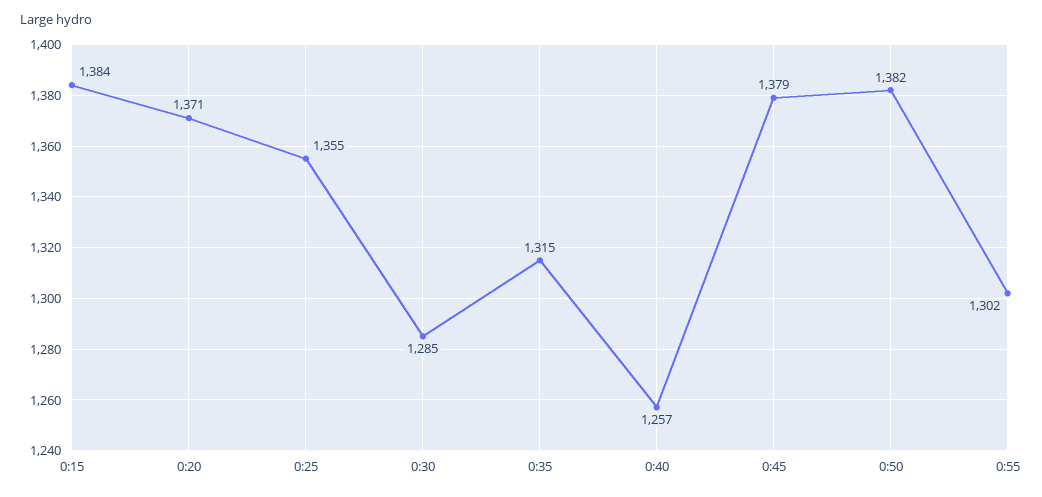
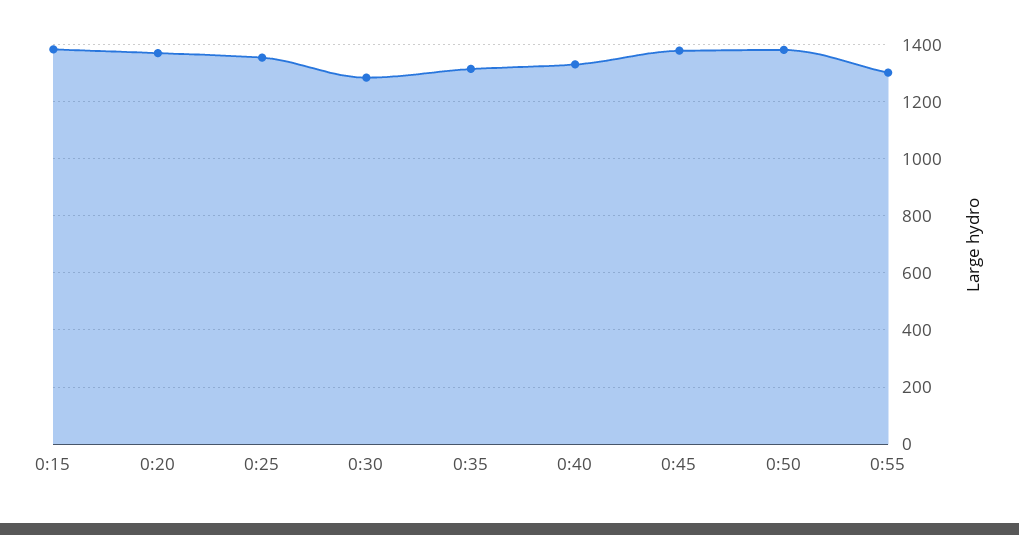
0:40: 1257 -> 1325

